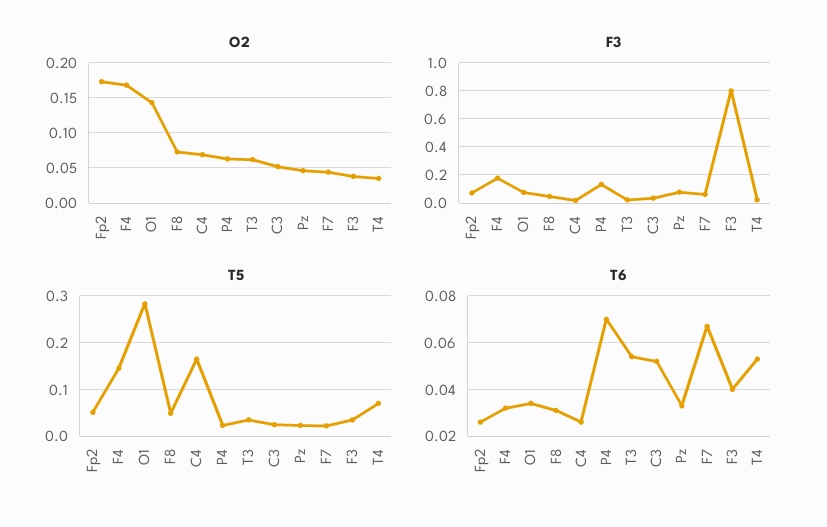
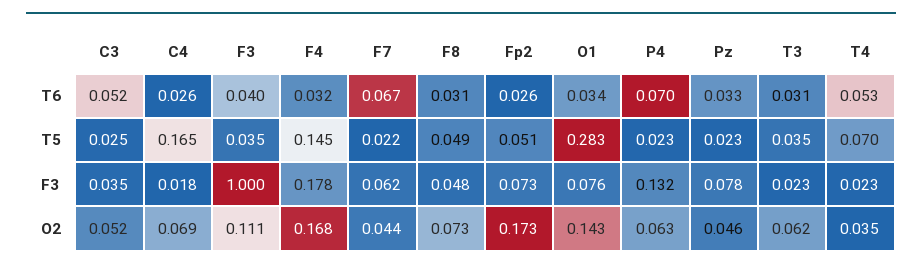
O2, F3: 0.04 -> 0.111
F3, F3: 0.8 -> 1
T6, T3: 0.055 -> 0.031

